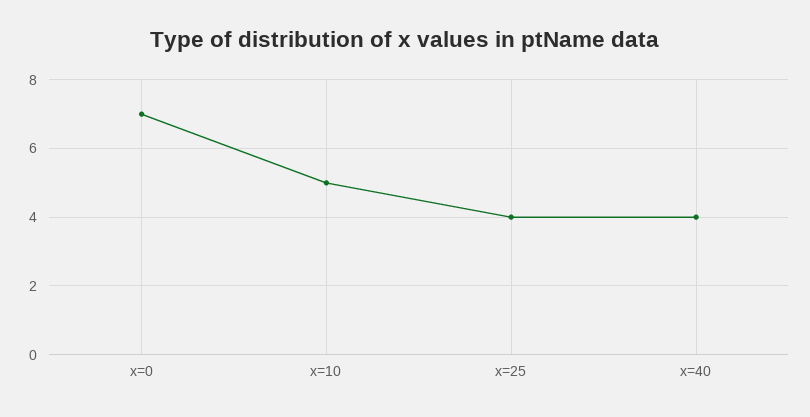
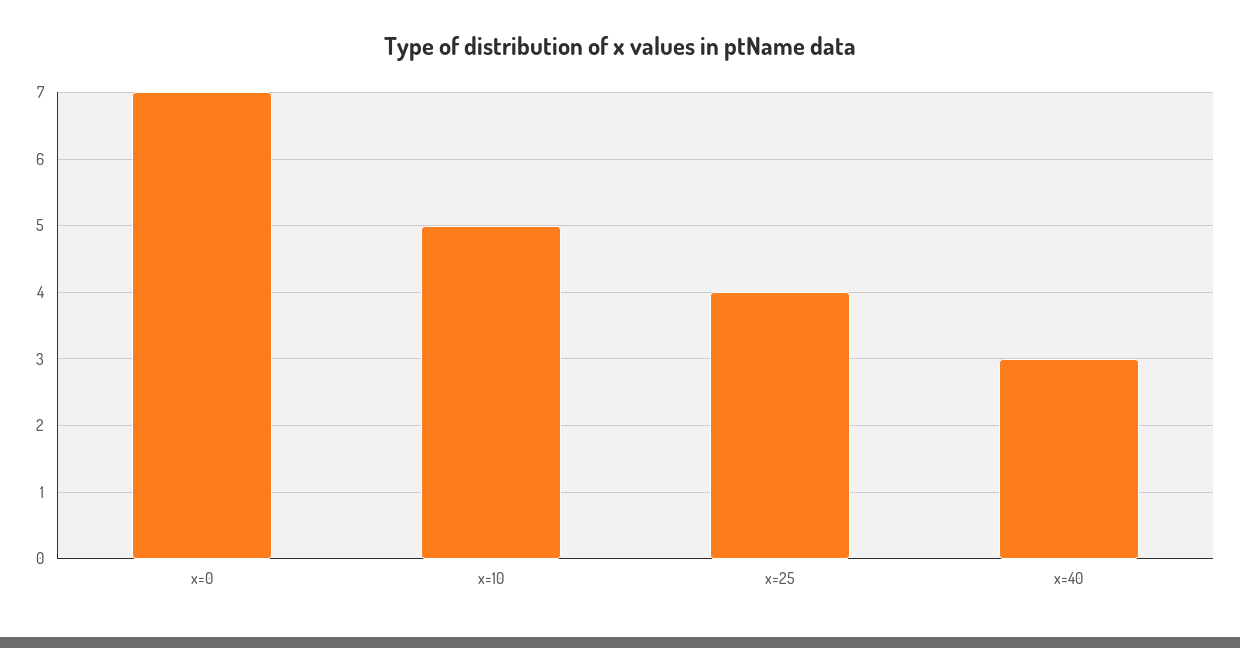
x=40: 4 -> 3

